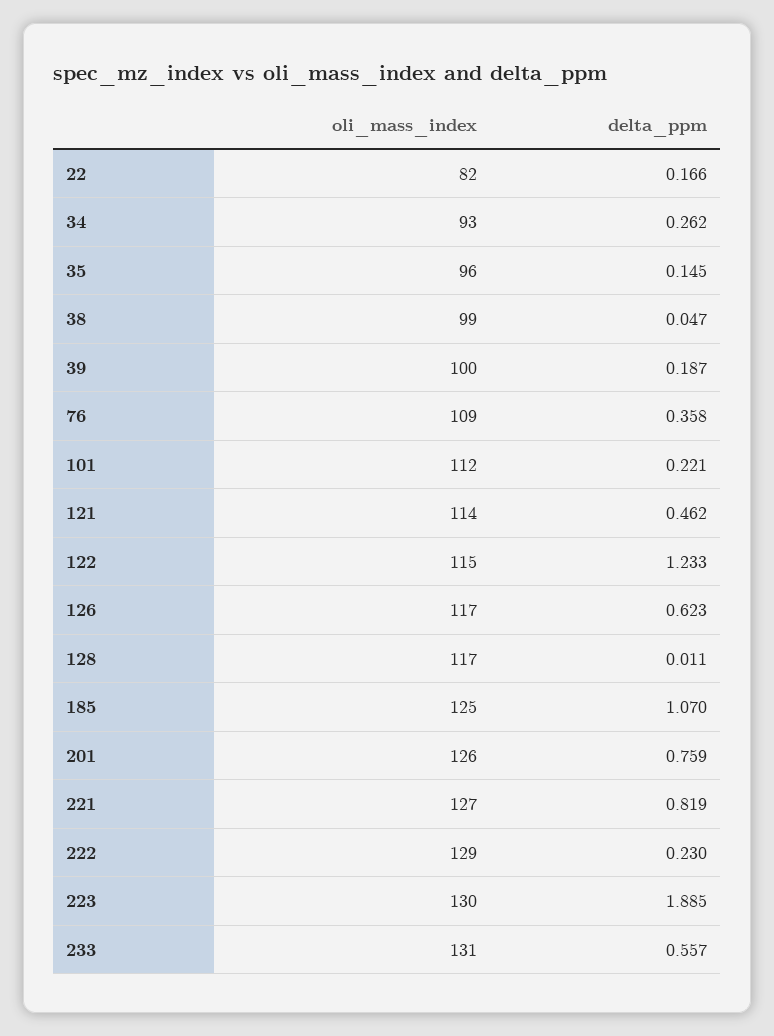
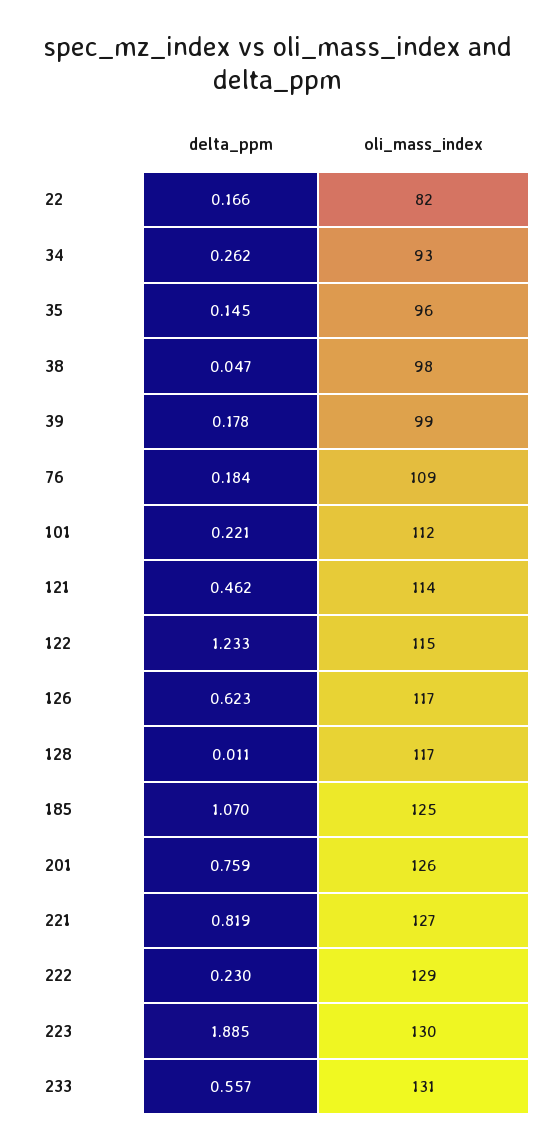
oli_mass_index, 38: 99 -> 98
oli_mass_index, 39: 100 -> 99
delta_ppm, 39: 0.187 -> 0.178
delta_ppm, 76: 0.358 -> 0.184

